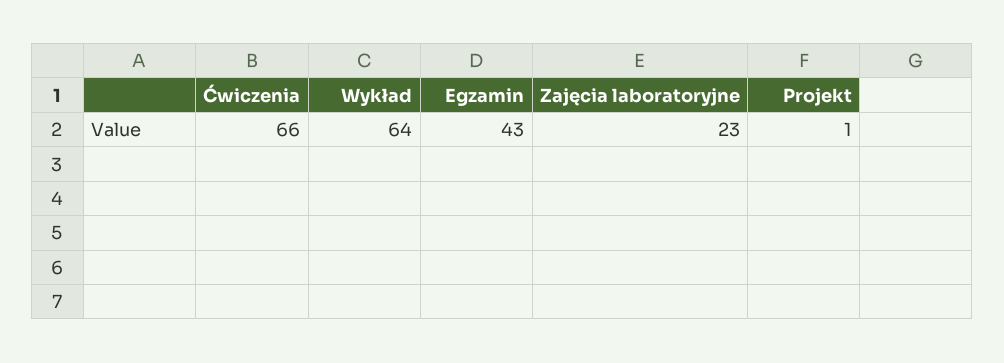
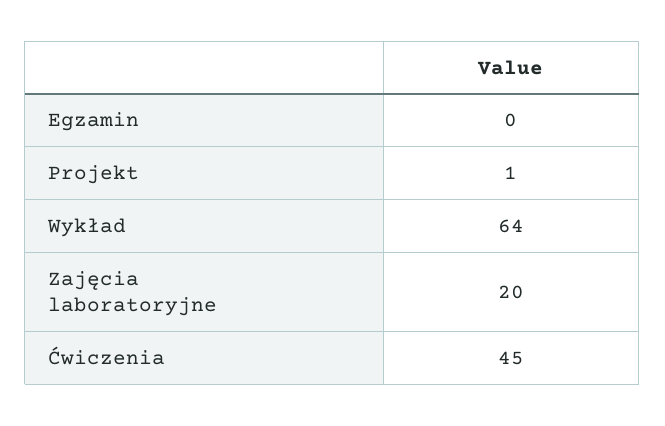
Ćwiczenia: 66 -> 45
Egzamin: 43 -> 0
Zajęcia laboratoryjne: 23 -> 20

